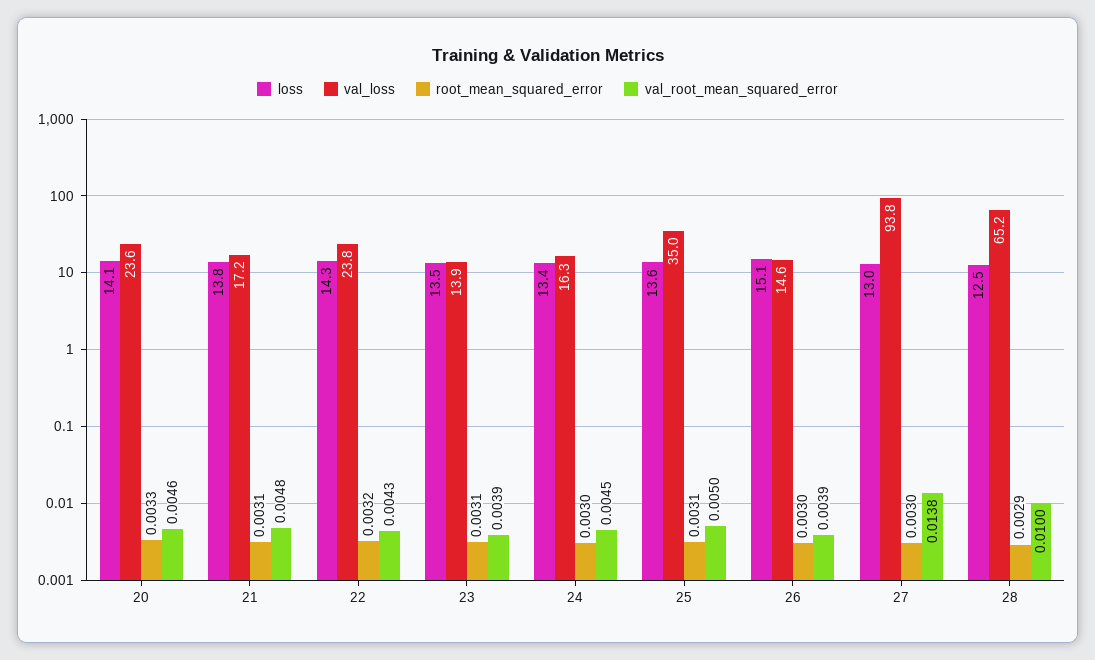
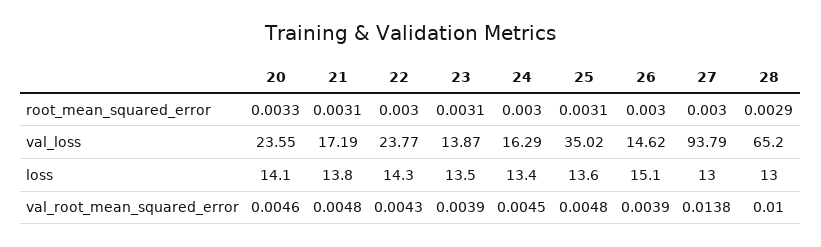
root_mean_squared_error, 22: 0.0032 -> 0.003
val_root_mean_squared_error, 25: 0.005 -> 0.0048
loss, 28: 12.5 -> 13

